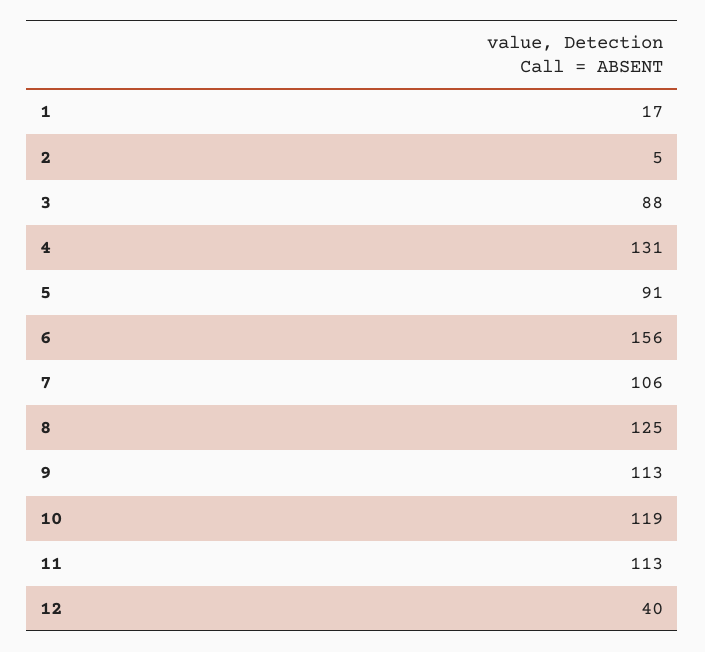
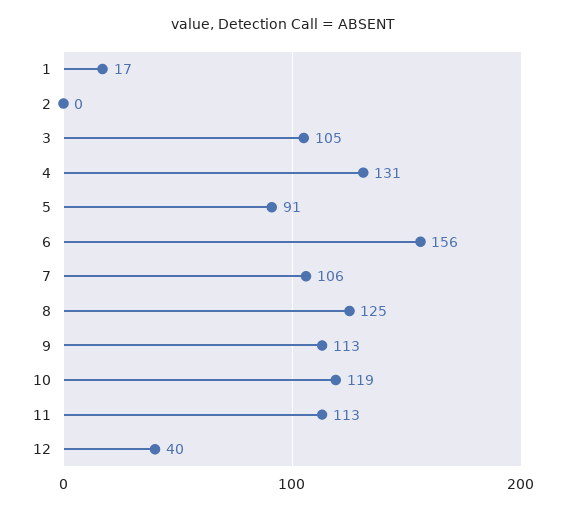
2: 5 -> 0
3: 88 -> 105

